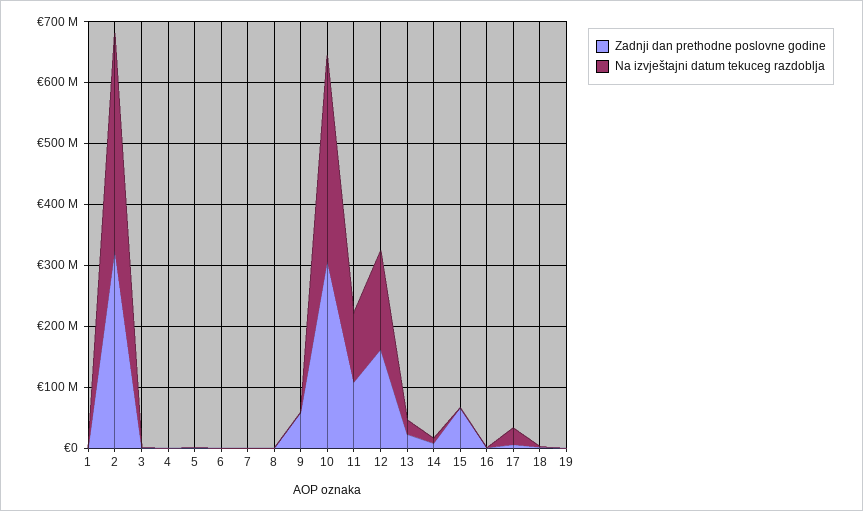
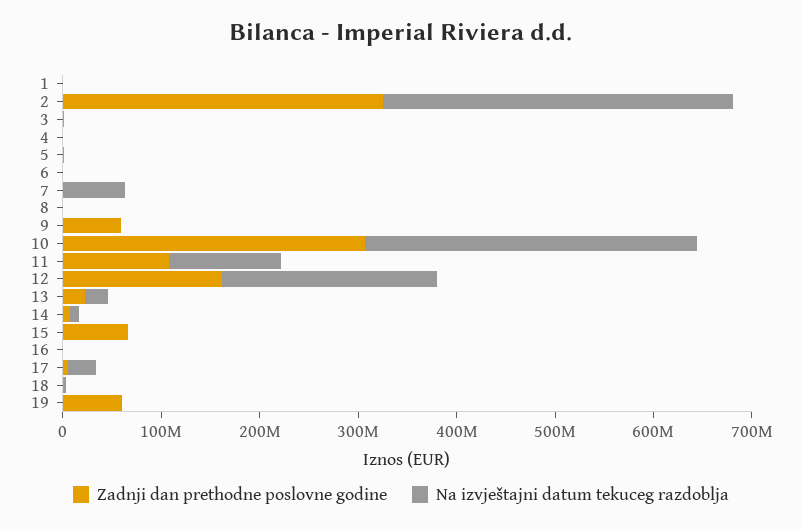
Na izvještajni datum tekuceg razdoblja, 7: 0 -> 60000000
Na izvještajni datum tekuceg razdoblja, 12: 160000000 -> 220000000
Zadnji dan prethodne poslovne godine, 19: 0 -> 60000000

